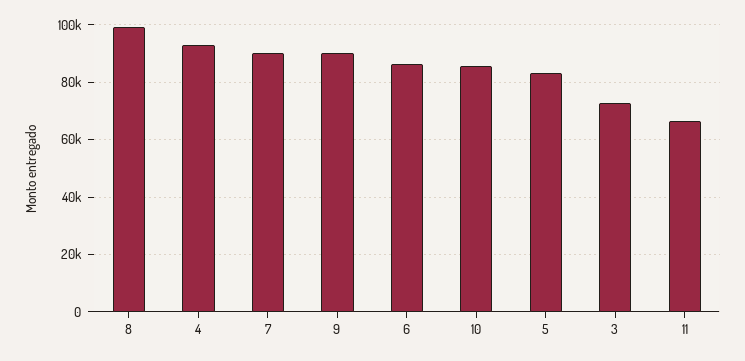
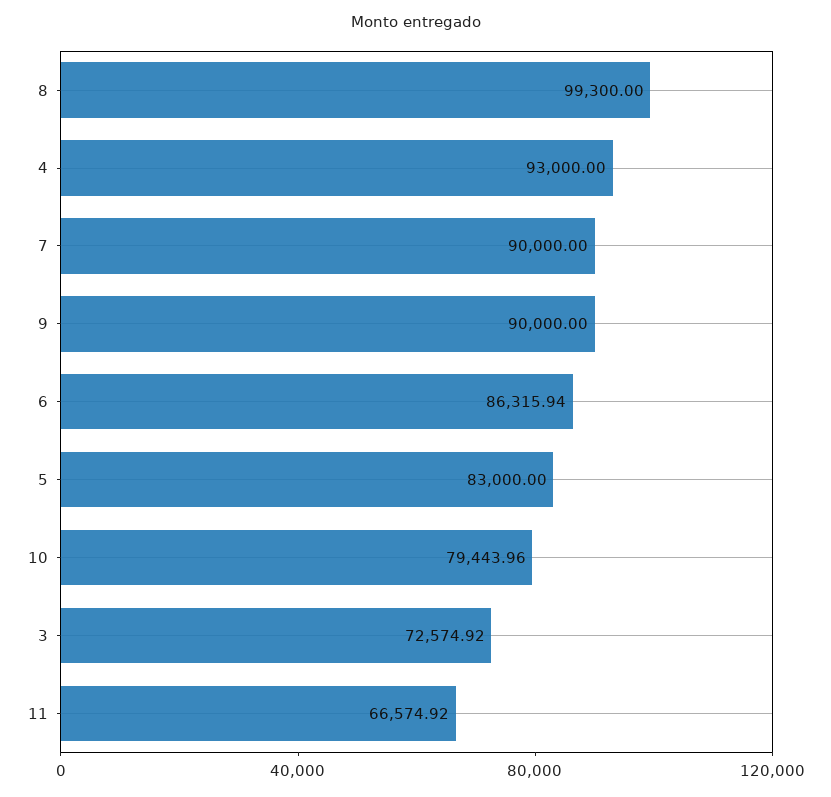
10: 85000 -> 79443.96

